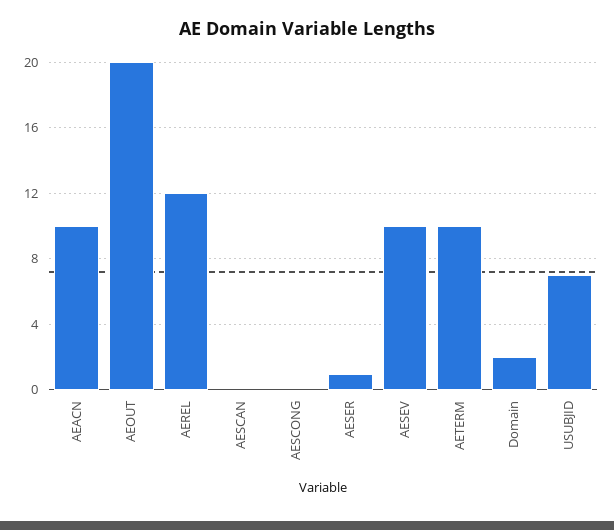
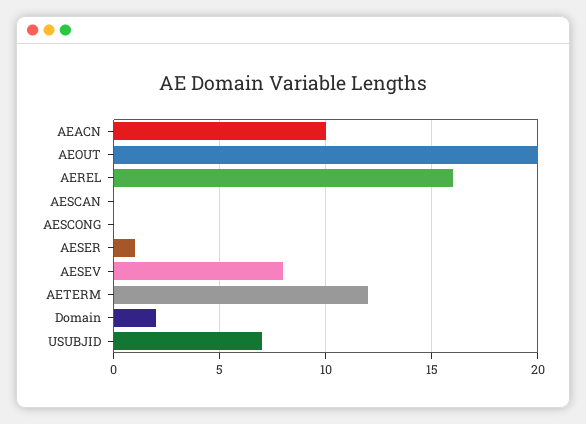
AEREL: 12 -> 16
AESEV: 10 -> 8
AETERM: 10 -> 12

